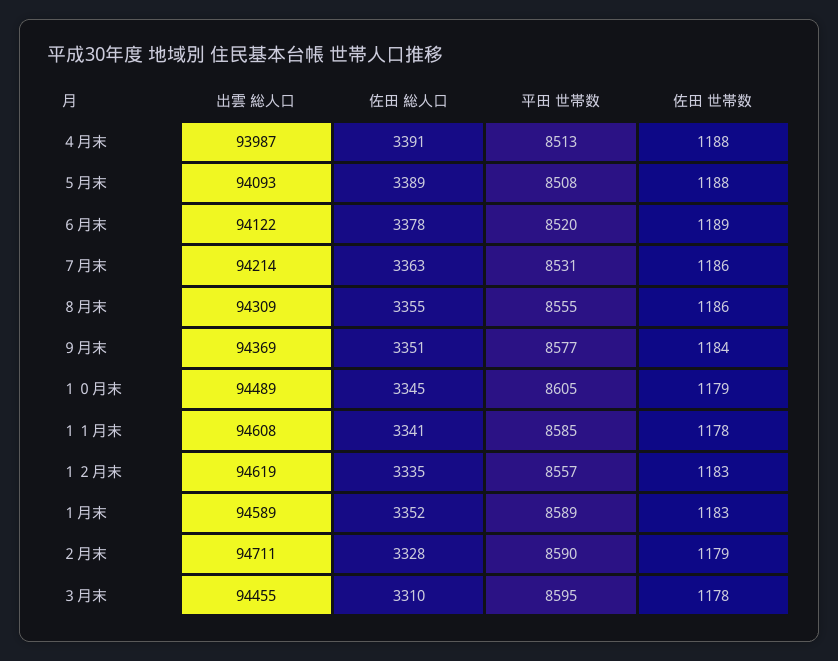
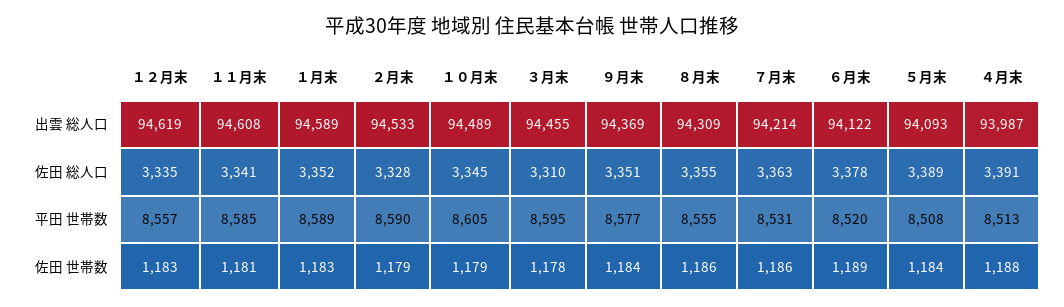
佐田 世帯数, ５月末: 1188 -> 1184
佐田 世帯数, １１月末: 1178 -> 1181
出雲 総人口, ２月末: 94711 -> 94533

